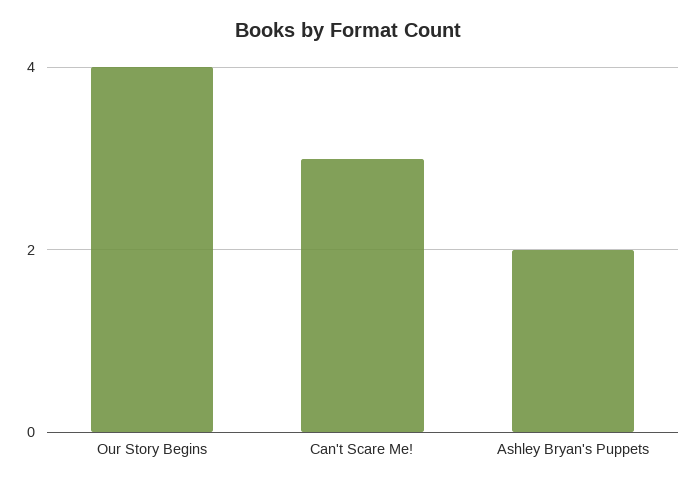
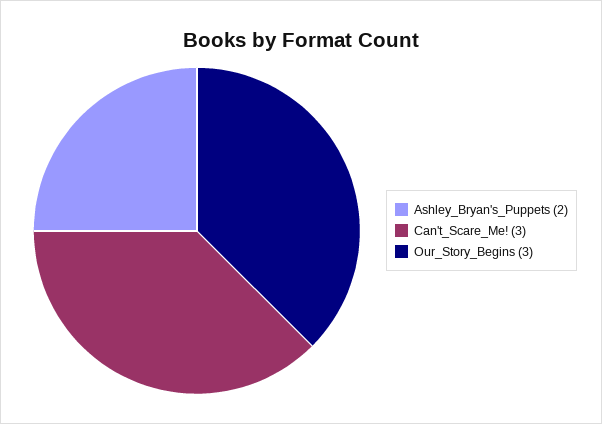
Our Story Begins: 4 -> 3

